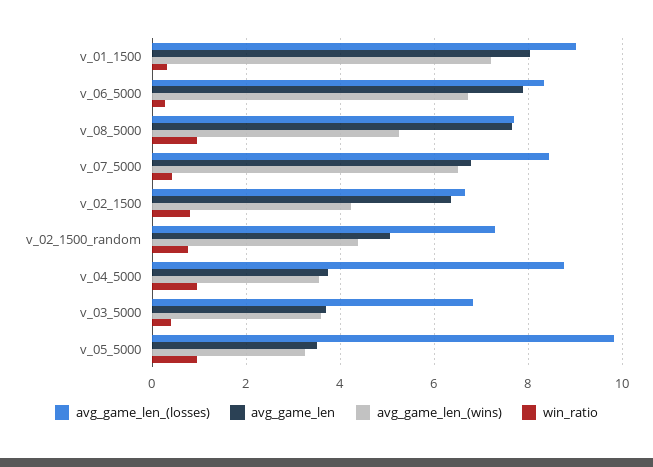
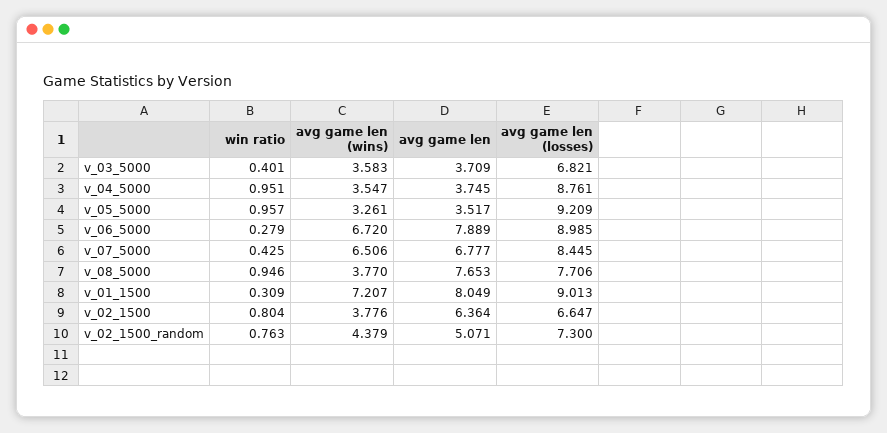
avg_game_len_(losses), v_06_5000: 8.4 -> 8.985
avg_game_len_(wins), v_08_5000: 5.2 -> 3.77
avg_game_len_(wins), v_02_1500: 4.2 -> 3.776
avg_game_len_(losses), v_05_5000: 9.8 -> 9.209

